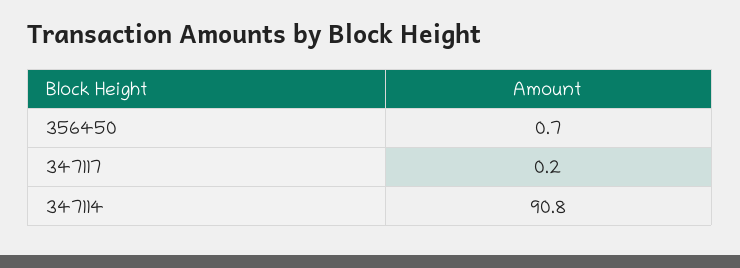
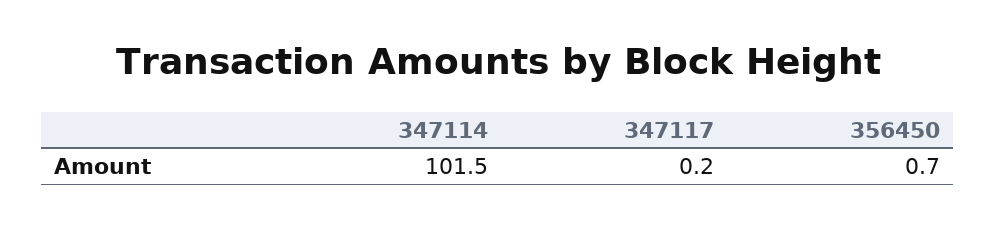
347114: 90.8 -> 101.5

